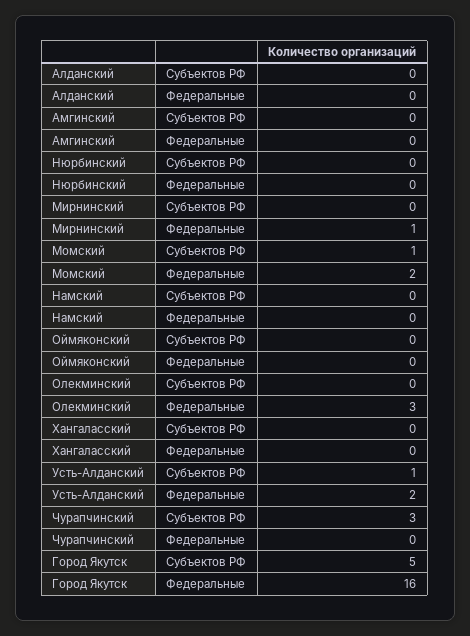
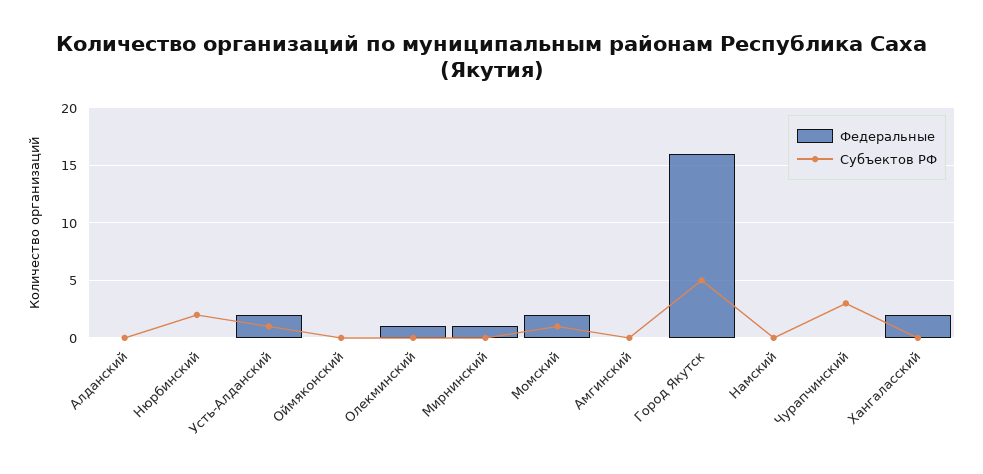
Субъектов РФ, Нюрбинский: 0 -> 2
Федеральные, Олекминский: 3 -> 1
Федеральные, Хангаласский: 0 -> 2

